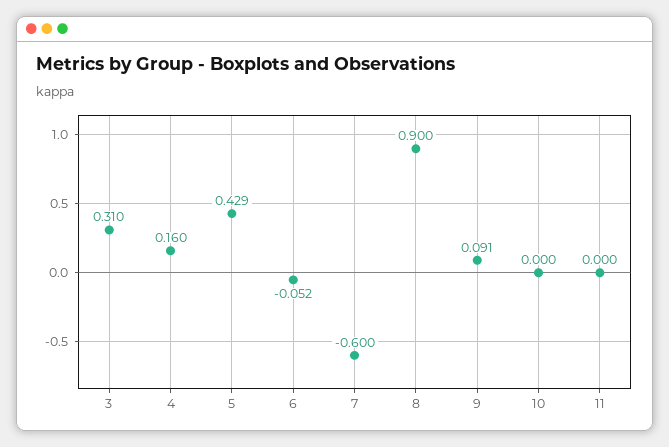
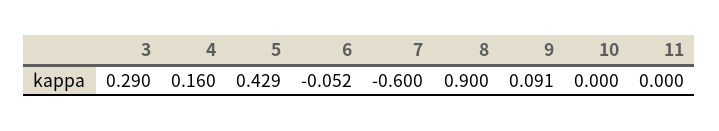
3: 0.31 -> 0.29

